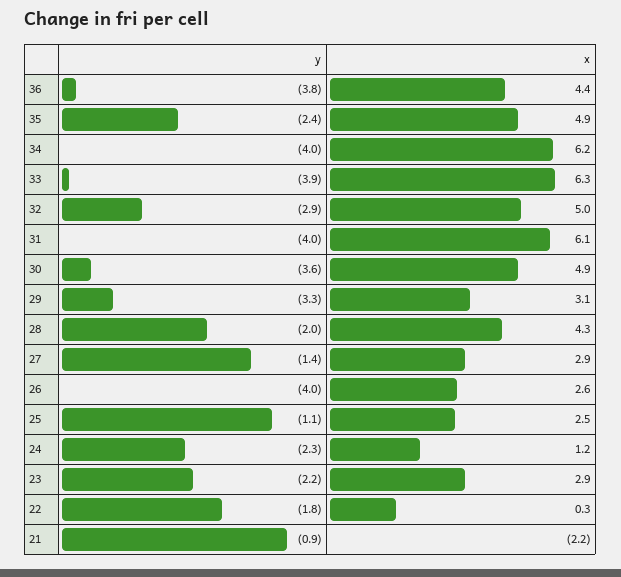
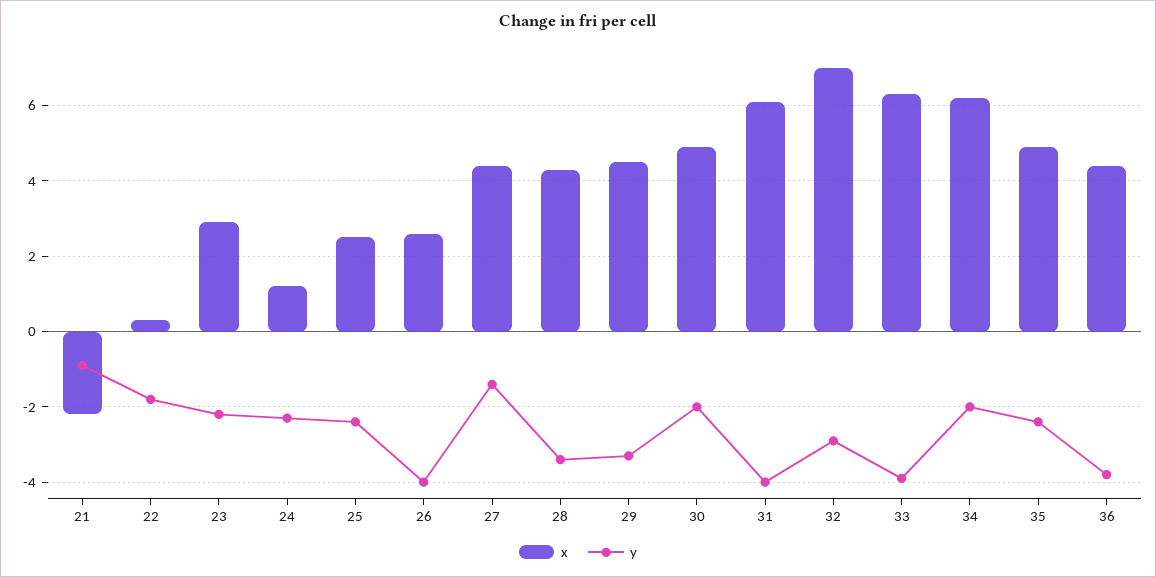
y, 34: -4 -> -2
x, 32: 5 -> 7
y, 30: -3.6 -> -2
x, 29: 3.1 -> 4.5
y, 28: -2 -> -3.5
x, 27: 2.9 -> 4.5
y, 25: -1.1 -> -2.5

